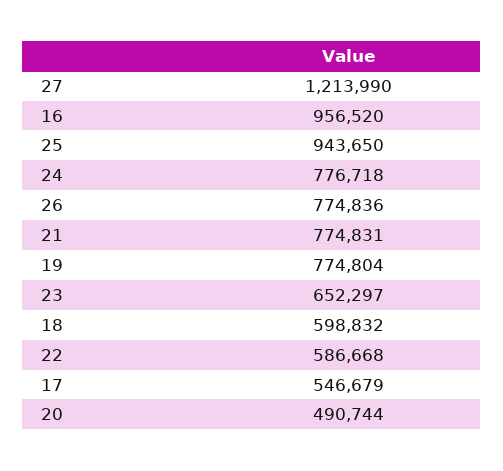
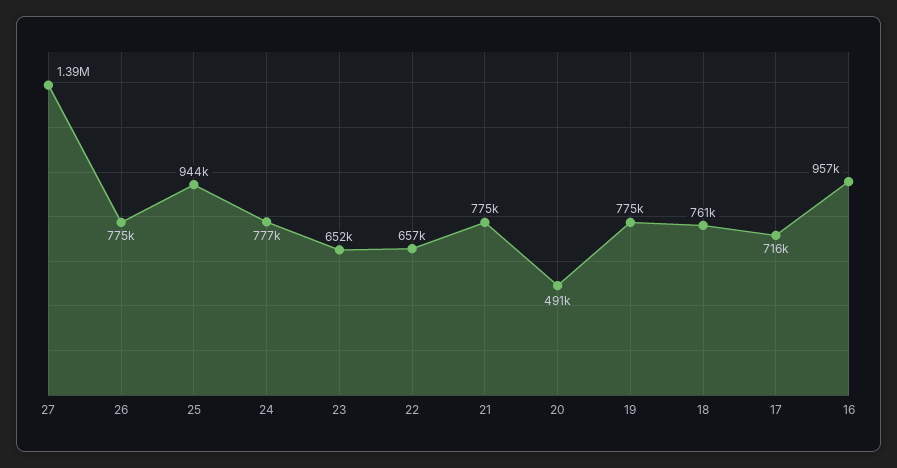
27: 1213990 -> 1390000
18: 598832 -> 761000
22: 586668 -> 657000
17: 546679 -> 716000

